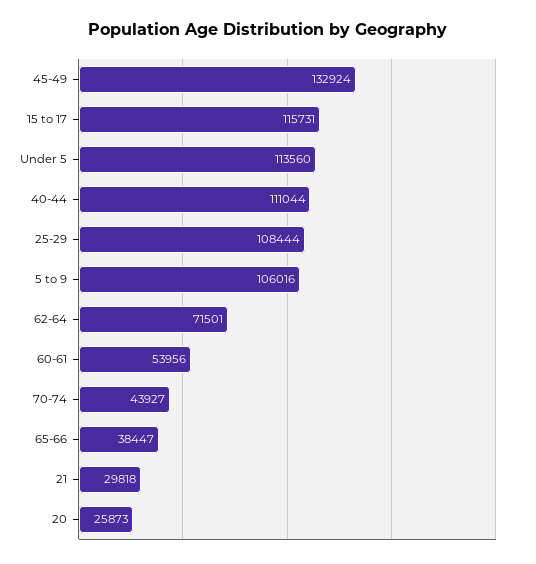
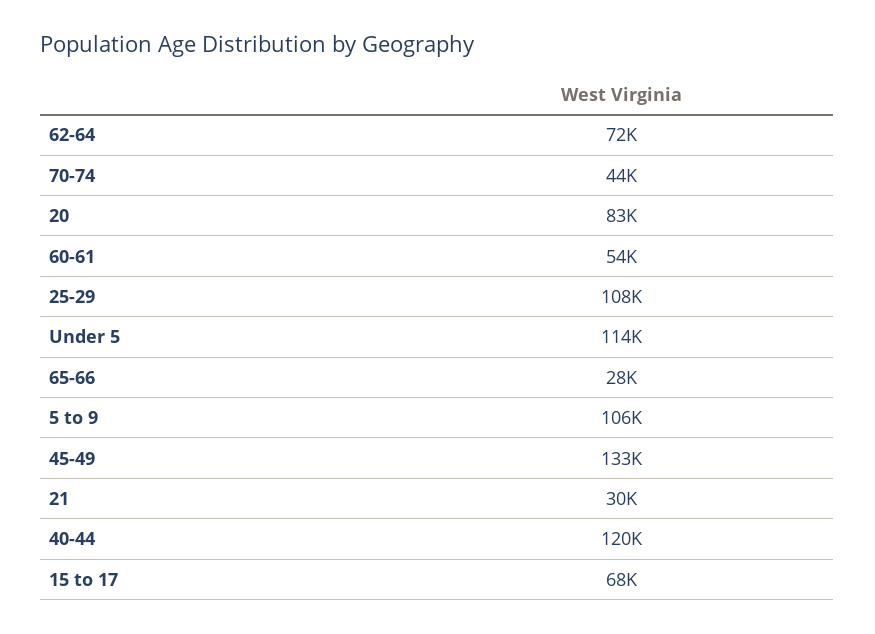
15 to 17: 115731 -> 68000
40-44: 111044 -> 120000
65-66: 38447 -> 28000
20: 25873 -> 83000

